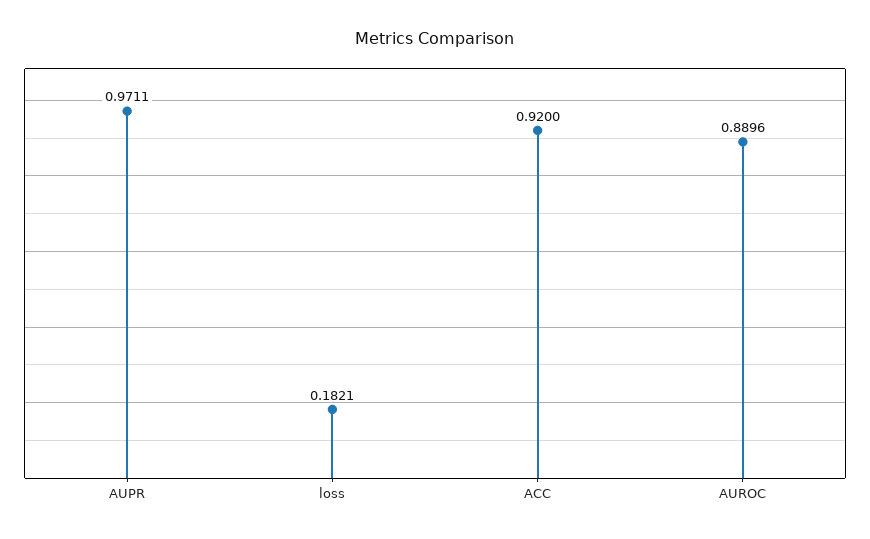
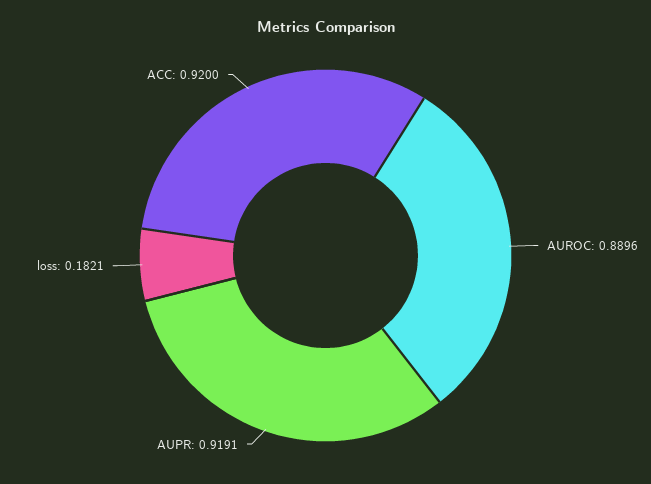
AUPR: 0.9711 -> 0.9191

